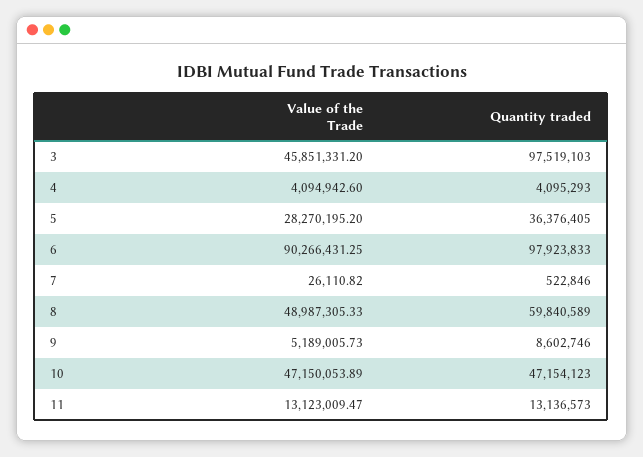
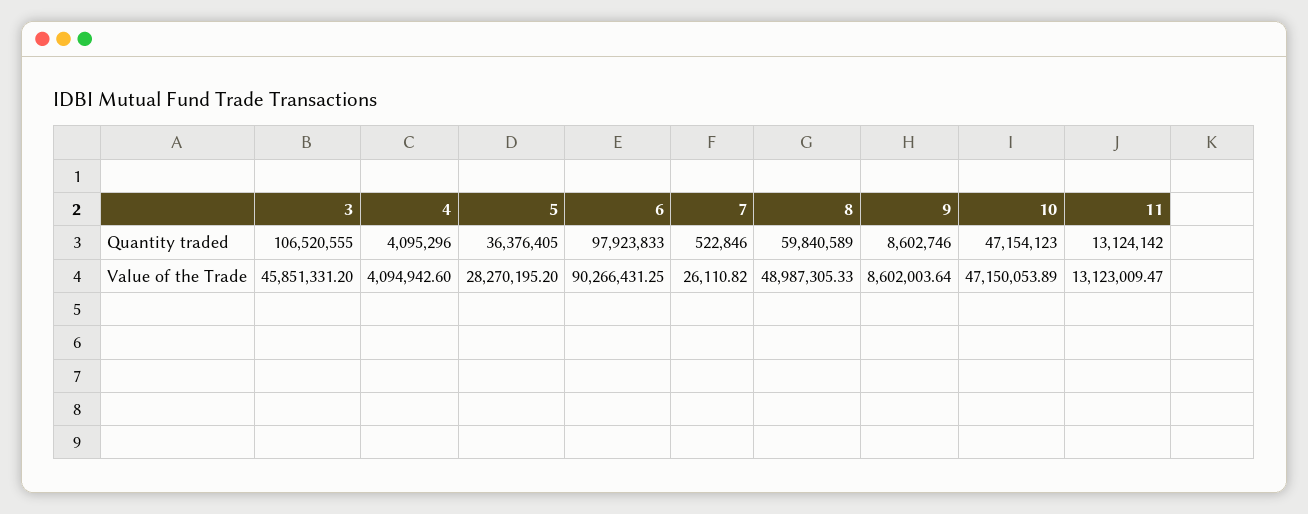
Quantity traded, 3: 97519103 -> 106520555
Quantity traded, 4: 4095293 -> 4095296
Value of the Trade, 9: 5189005.73 -> 8602003.64
Quantity traded, 11: 13136573 -> 13124142

